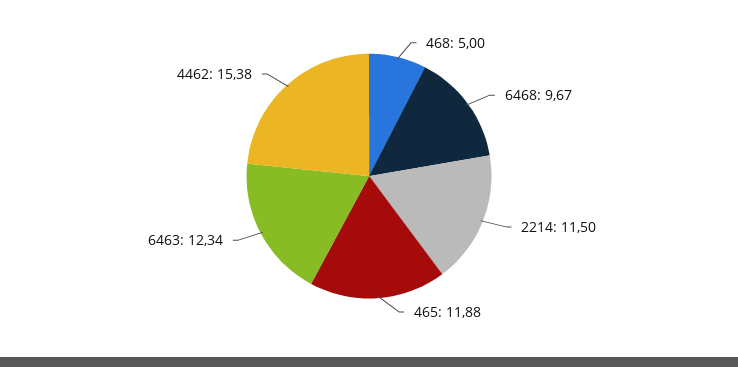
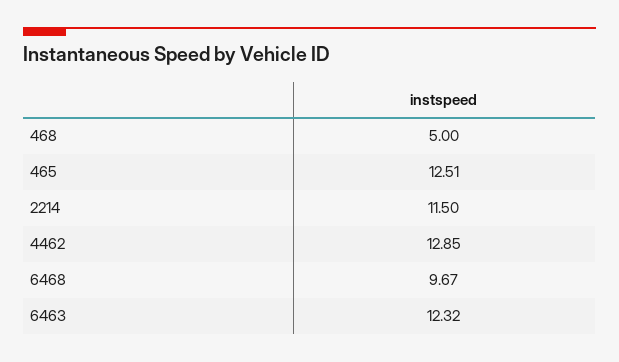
465: 11.88 -> 12.51
6463: 12.34 -> 12.32
4462: 15.38 -> 12.85

